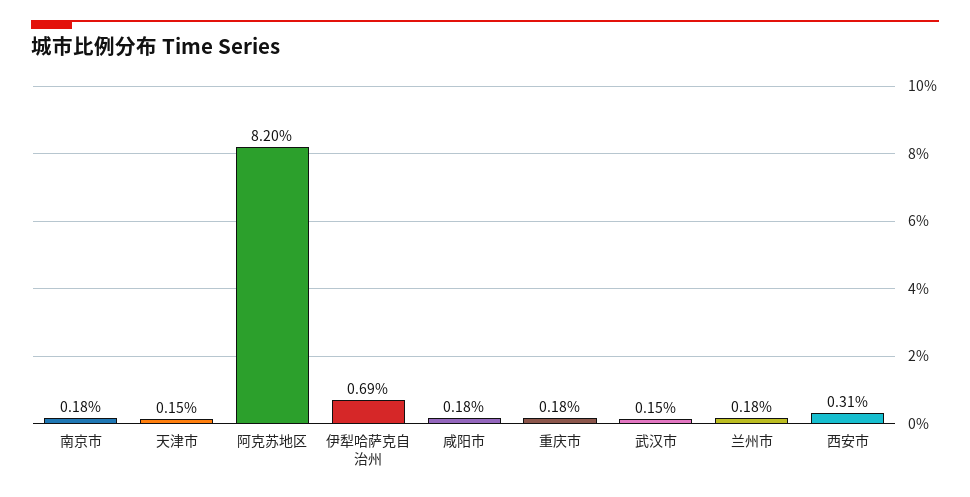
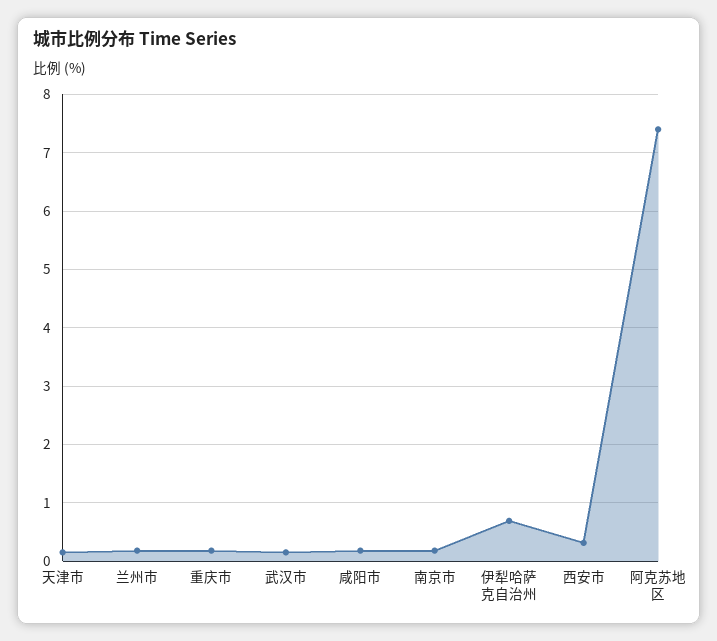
阿克苏地区: 8.2 -> 7.4

